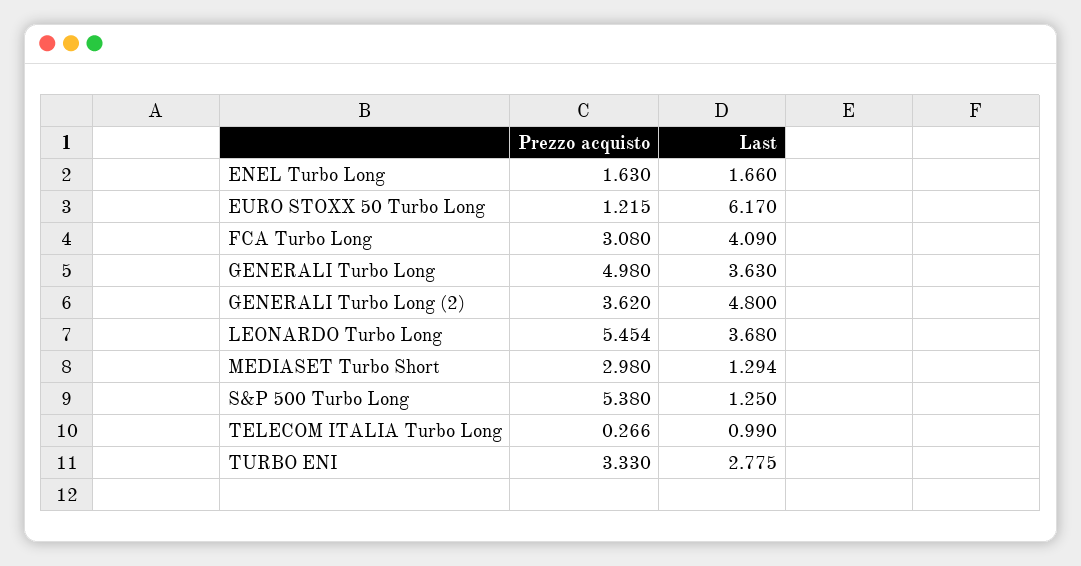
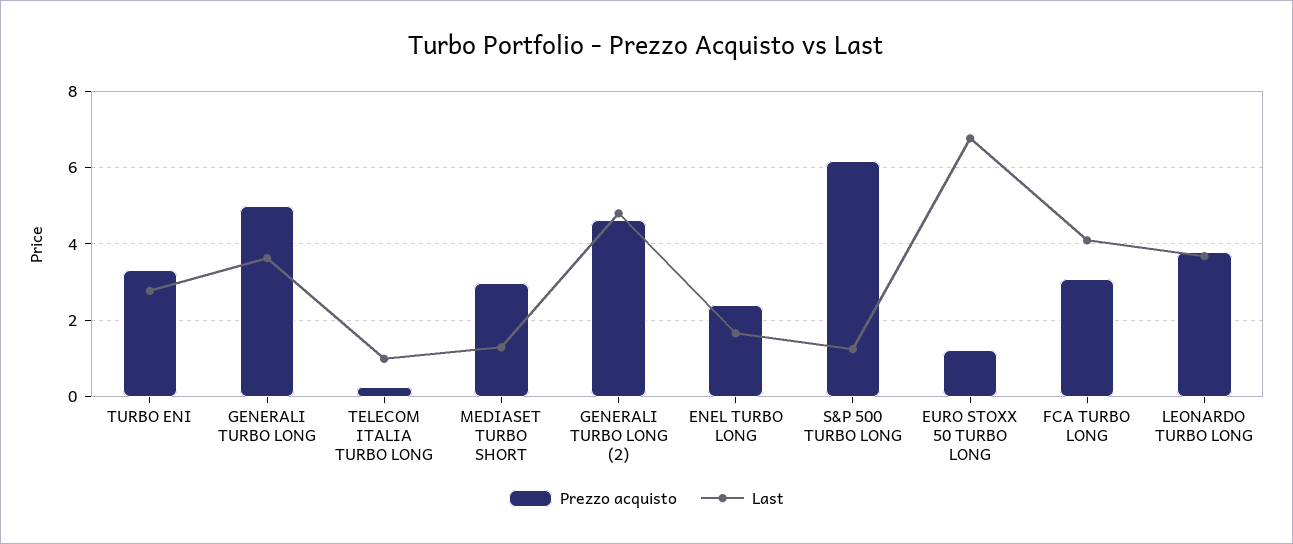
Prezzo acquisto, ENEL Turbo Long: 1.63 -> 2.4
Last, EURO STOXX 50 Turbo Long: 6.17 -> 6.8
Prezzo acquisto, GENERALI Turbo Long (2): 3.62 -> 4.6
Prezzo acquisto, LEONARDO Turbo Long: 5.454 -> 3.8
Prezzo acquisto, S&P 500 Turbo Long: 5.38 -> 6.2

